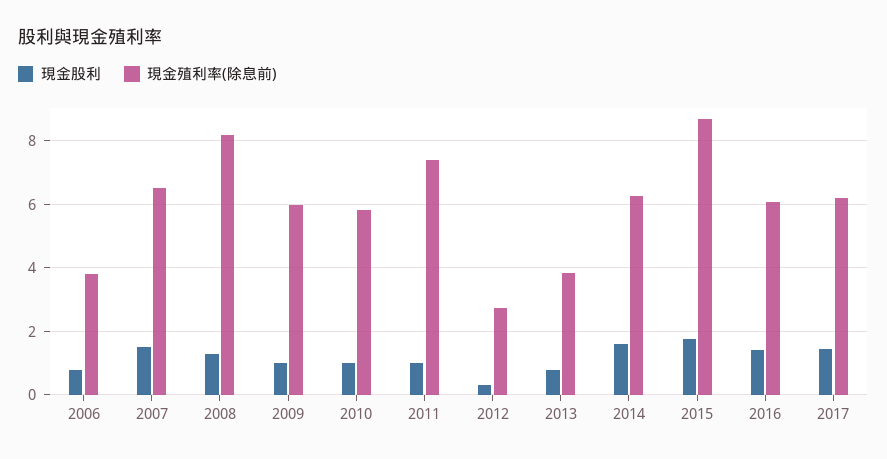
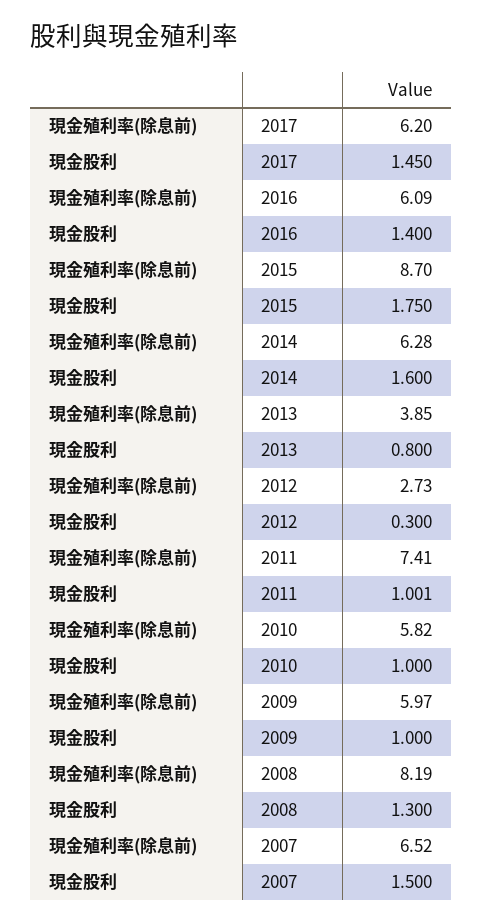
現金股利, 2006: 0.8 -> none
現金殖利率(除息前), 2006: 3.8 -> none

